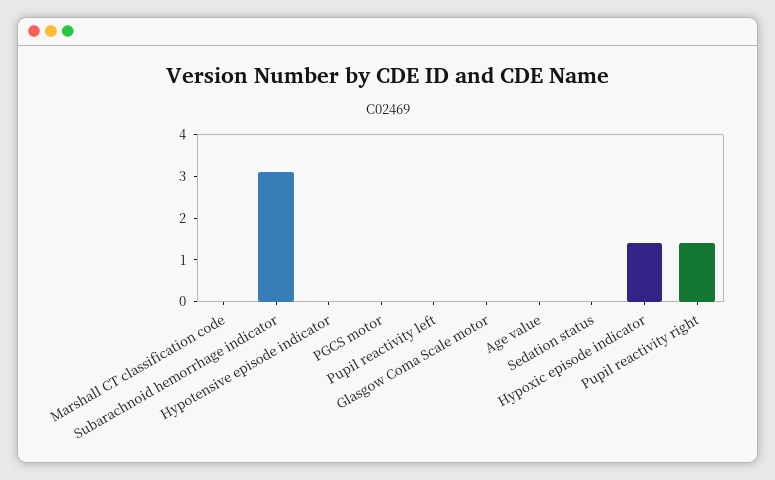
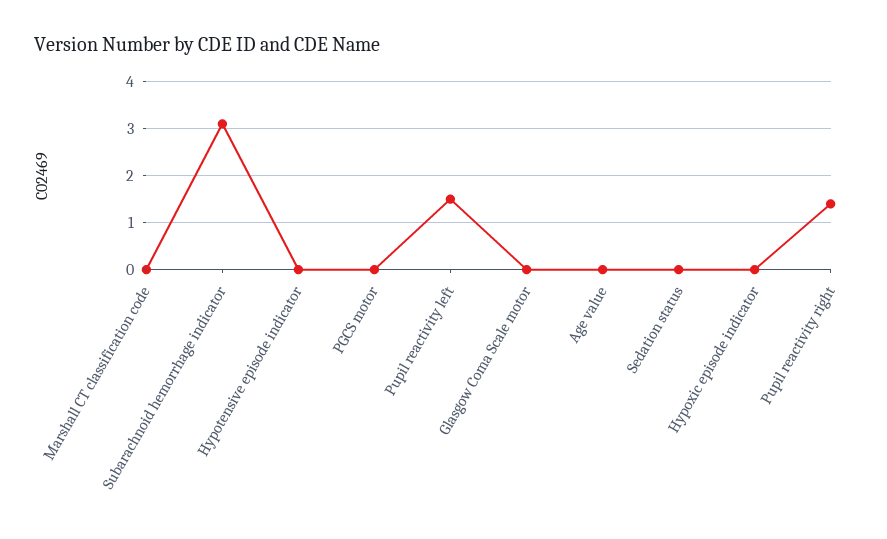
Pupil reactivity left: 0 -> 1.5
Hypoxic episode indicator: 1.5 -> 0

